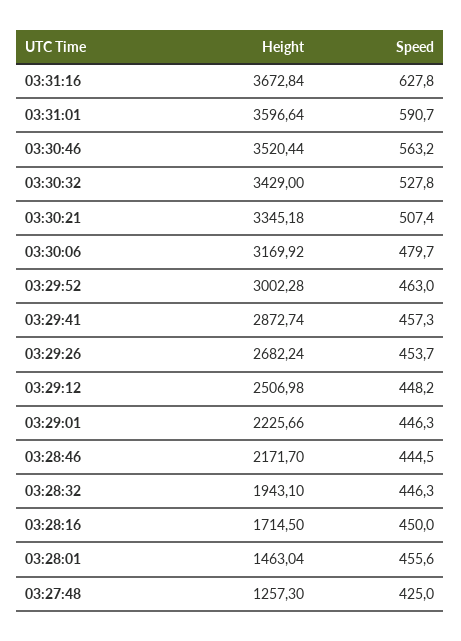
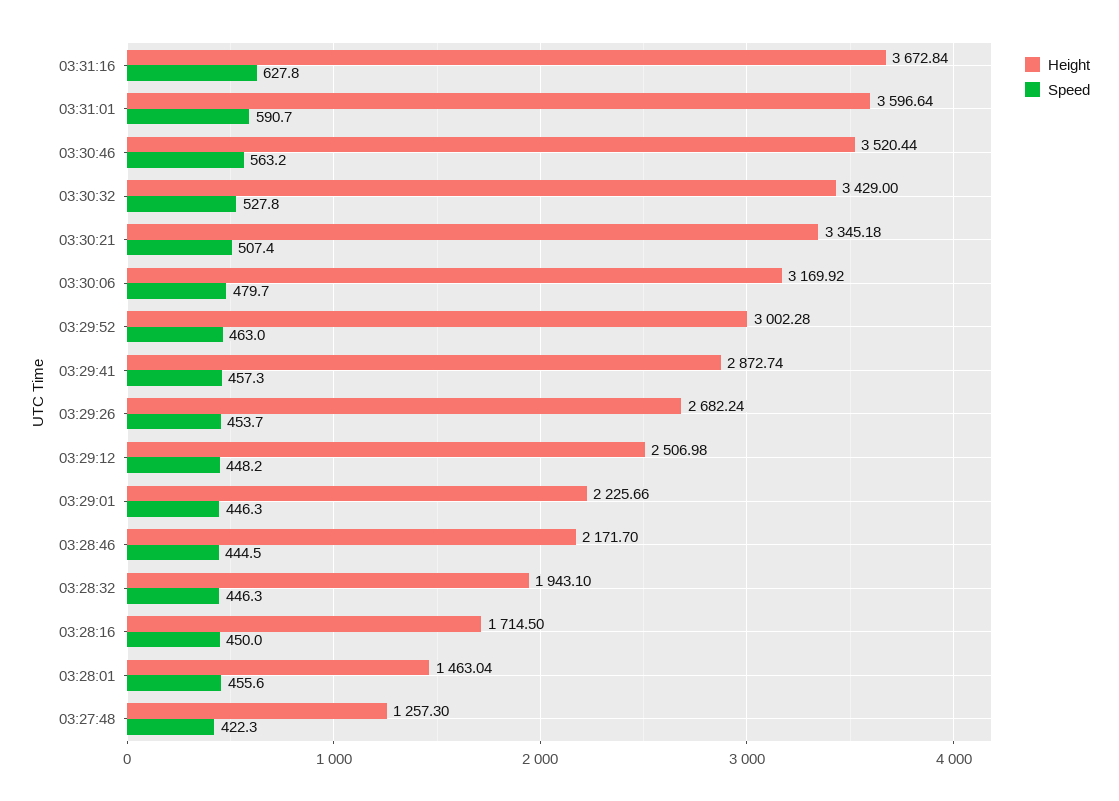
Speed, 03:27:48: 425 -> 422.3

